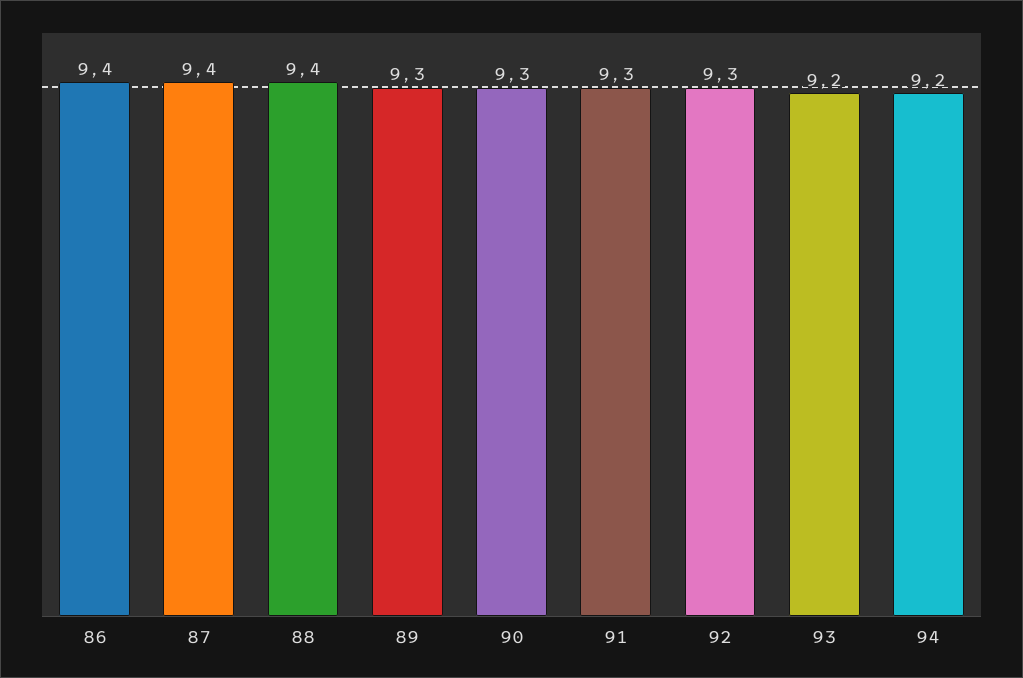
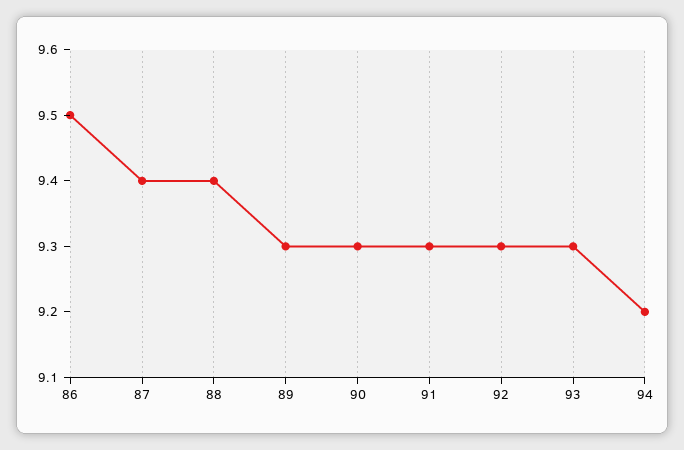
86: 9.4 -> 9.5
93: 9.2 -> 9.3

